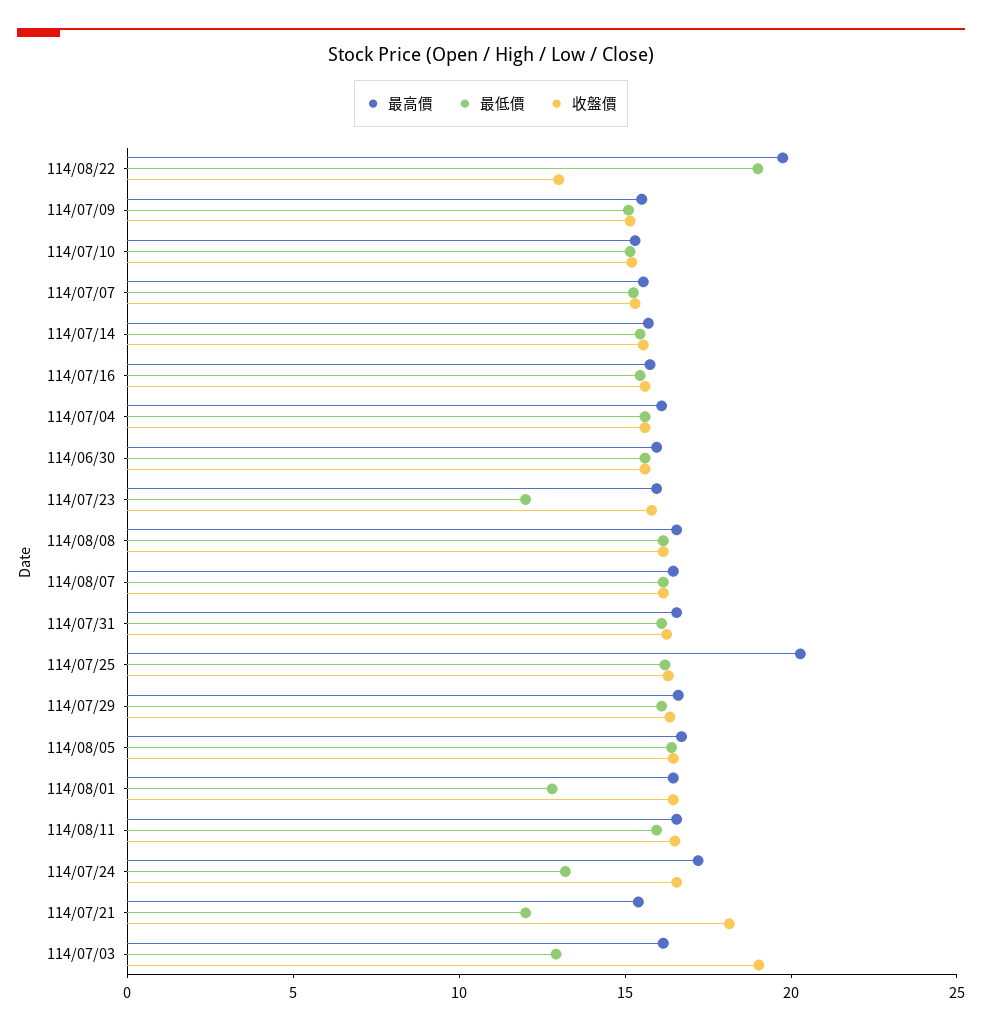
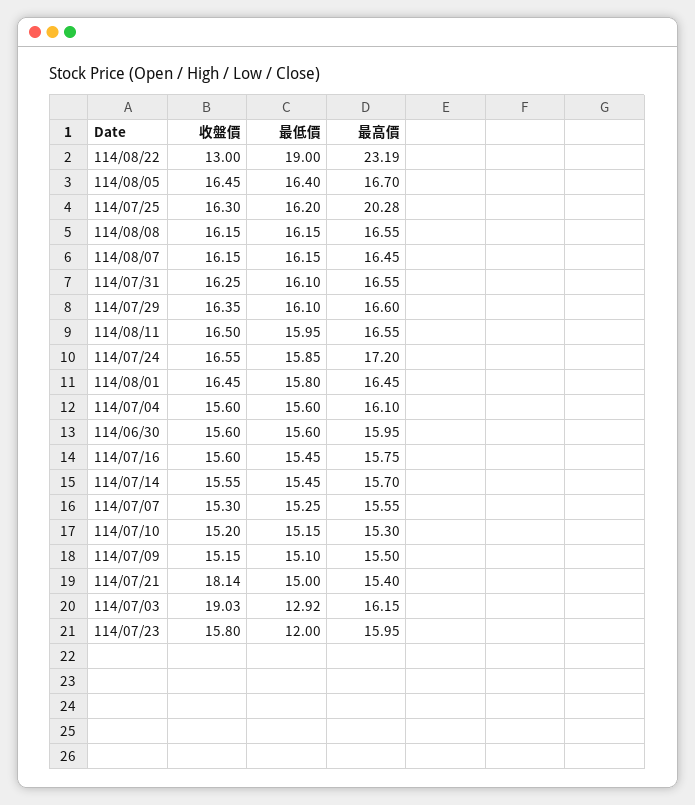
最高價, 114/08/22: 20 -> 23.19
最低價, 114/08/01: 13 -> 15.8
最低價, 114/07/24: 13 -> 15.85
最低價, 114/07/21: 12 -> 15

